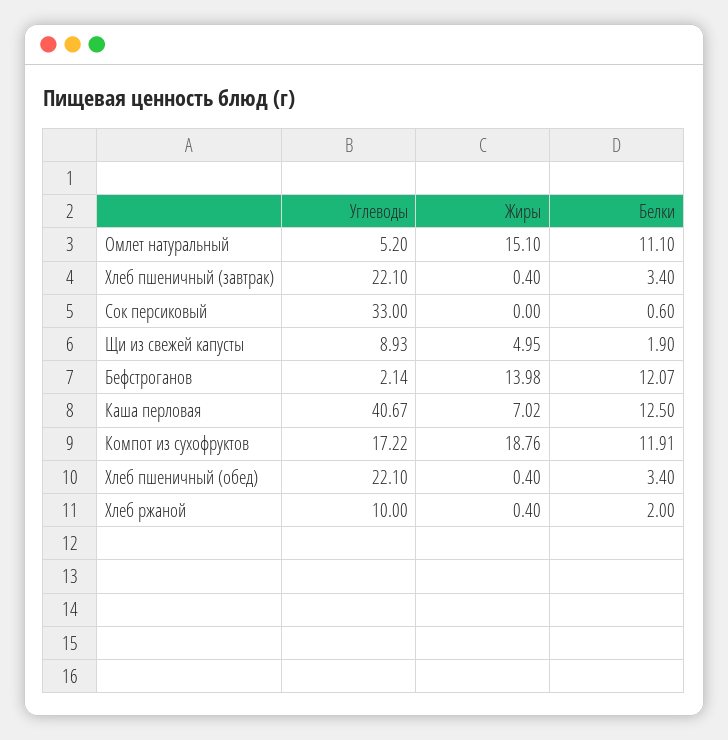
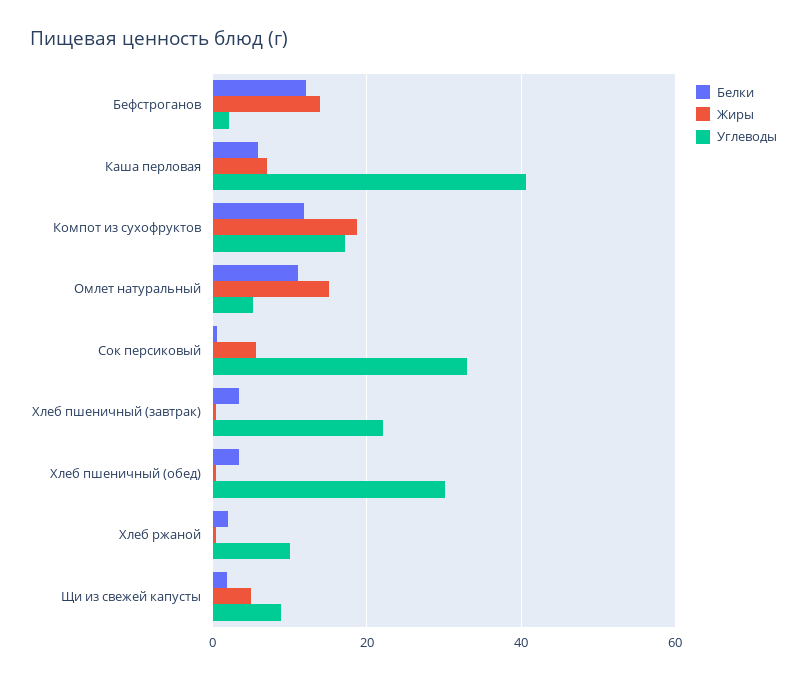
Жиры, Сок персиковый: 0 -> 6
Белки, Каша перловая: 12.5 -> 6
Углеводы, Хлеб пшеничный (обед): 22.1 -> 30

